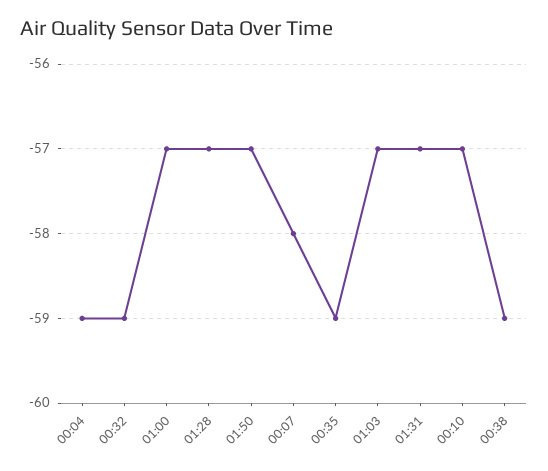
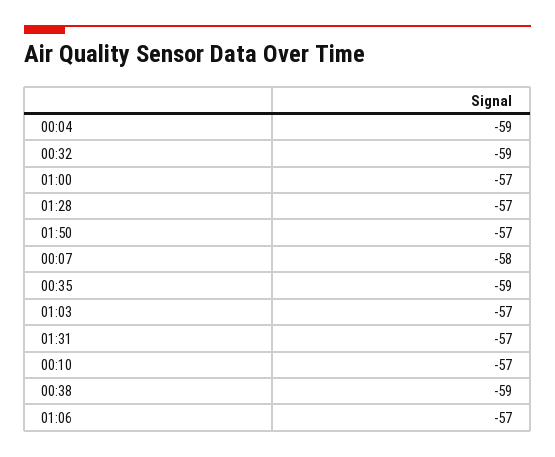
01:06: none -> -57

